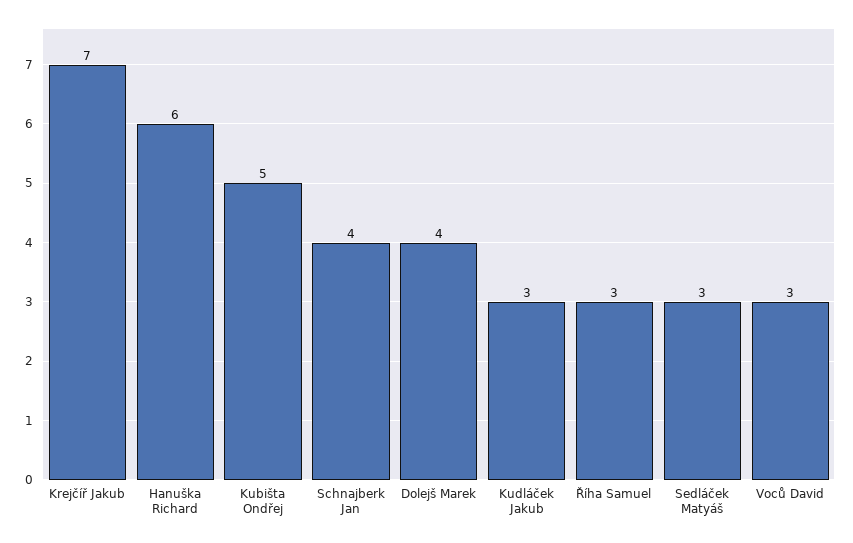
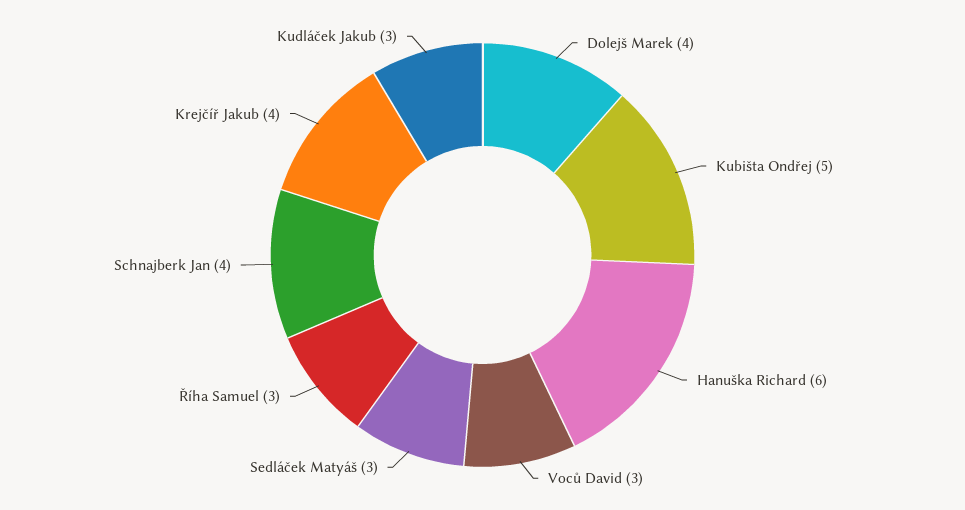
Krejčíř Jakub: 7 -> 4

